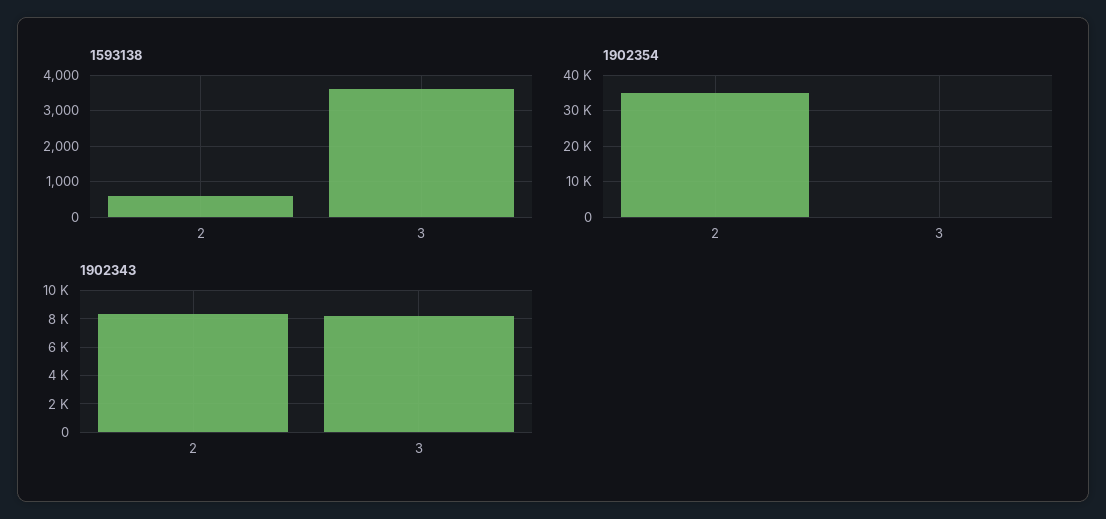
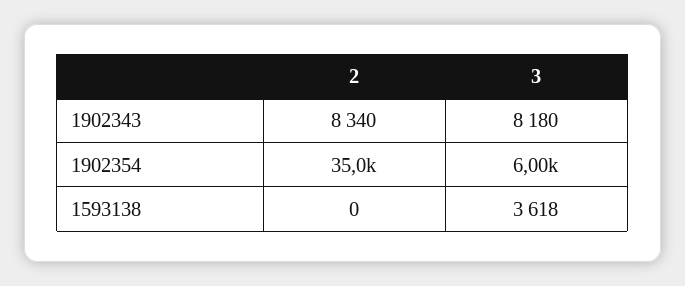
1593138, 2: 600 -> 0
1902354, 3: 0 -> 6000

